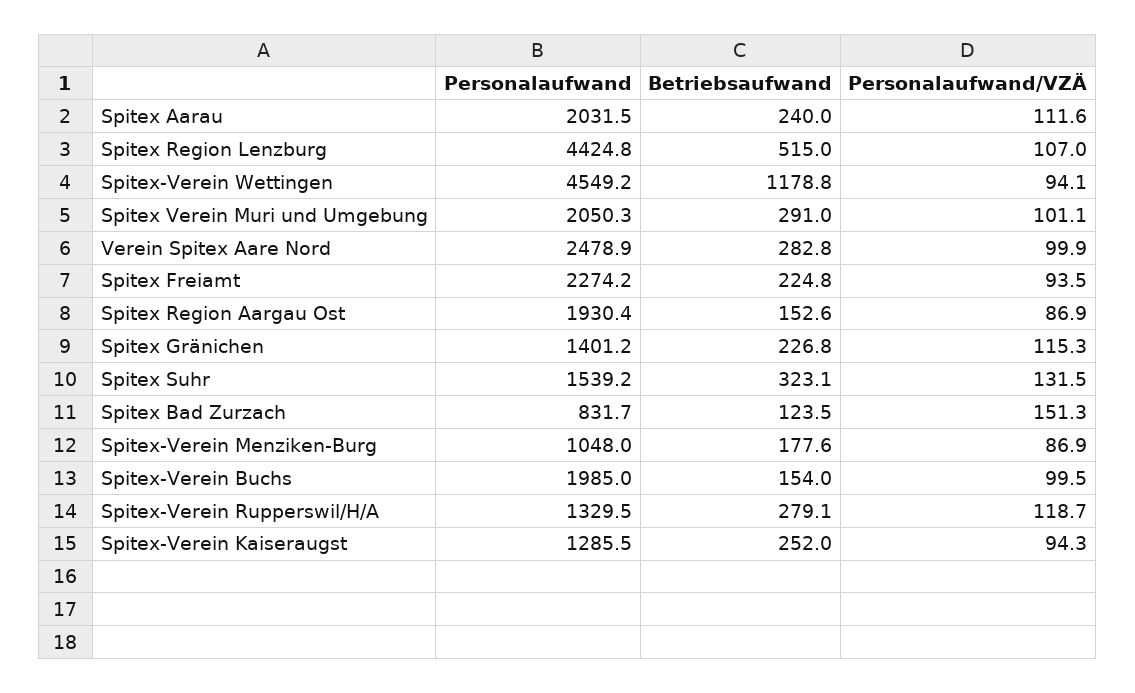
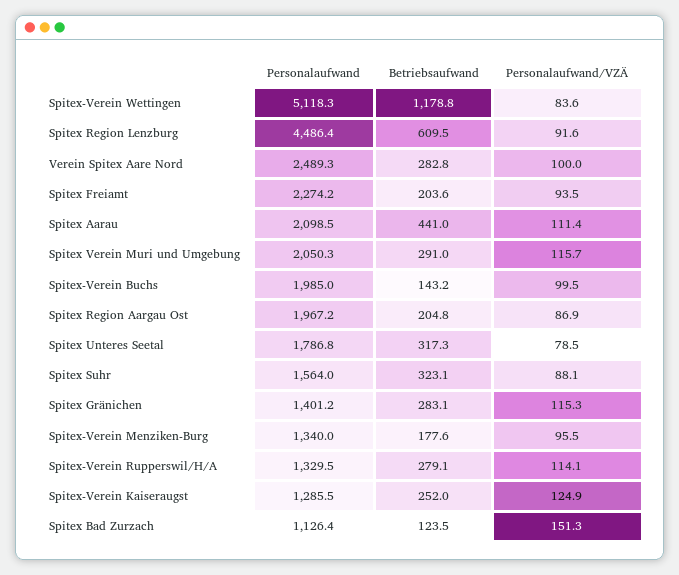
Personalaufwand, Spitex Aarau: 2031.5 -> 2098.5
Betriebsaufwand, Spitex Aarau: 240 -> 441
Personalaufwand/VZÄ, Spitex Aarau: 111.6 -> 111.4
Personalaufwand, Spitex Region Lenzburg: 4424.8 -> 4486.4
Betriebsaufwand, Spitex Region Lenzburg: 515 -> 609.5
Personalaufwand/VZÄ, Spitex Region Lenzburg: 107 -> 91.6
Personalaufwand, Spitex-Verein Wettingen: 4549.2 -> 5118.3
Personalaufwand/VZÄ, Spitex-Verein Wettingen: 94.1 -> 83.6
Personalaufwand/VZÄ, Spitex Verein Muri und Umgebung: 101.1 -> 115.7
Personalaufwand, Verein Spitex Aare Nord: 2478.9 -> 2489.3
Personalaufwand/VZÄ, Verein Spitex Aare Nord: 99.9 -> 100
Betriebsaufwand, Spitex Freiamt: 224.8 -> 203.6
Personalaufwand, Spitex Region Aargau Ost: 1930.4 -> 1967.2
Betriebsaufwand, Spitex Region Aargau Ost: 152.6 -> 204.8
Betriebsaufwand, Spitex Gränichen: 226.8 -> 283.1
Personalaufwand, Spitex Suhr: 1539.2 -> 1564
Personalaufwand/VZÄ, Spitex Suhr: 131.5 -> 88.1
Personalaufwand, Spitex Bad Zurzach: 831.7 -> 1126.4
Personalaufwand, Spitex-Verein Menziken-Burg: 1048 -> 1340
Personalaufwand/VZÄ, Spitex-Verein Menziken-Burg: 86.9 -> 95.5
Betriebsaufwand, Spitex-Verein Buchs: 154 -> 143.2
Personalaufwand/VZÄ, Spitex-Verein Rupperswil/H/A: 118.7 -> 114.1
Personalaufwand/VZÄ, Spitex-Verein Kaiseraugst: 94.3 -> 124.9
Personalaufwand, Spitex Unteres Seetal: none -> 1786.8
Betriebsaufwand, Spitex Unteres Seetal: none -> 317.3
Personalaufwand/VZÄ, Spitex Unteres Seetal: none -> 78.5

